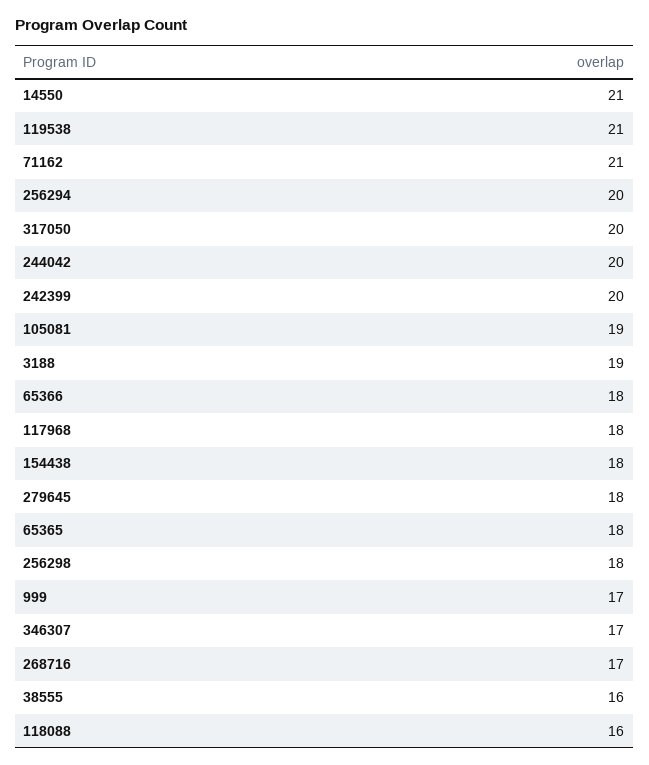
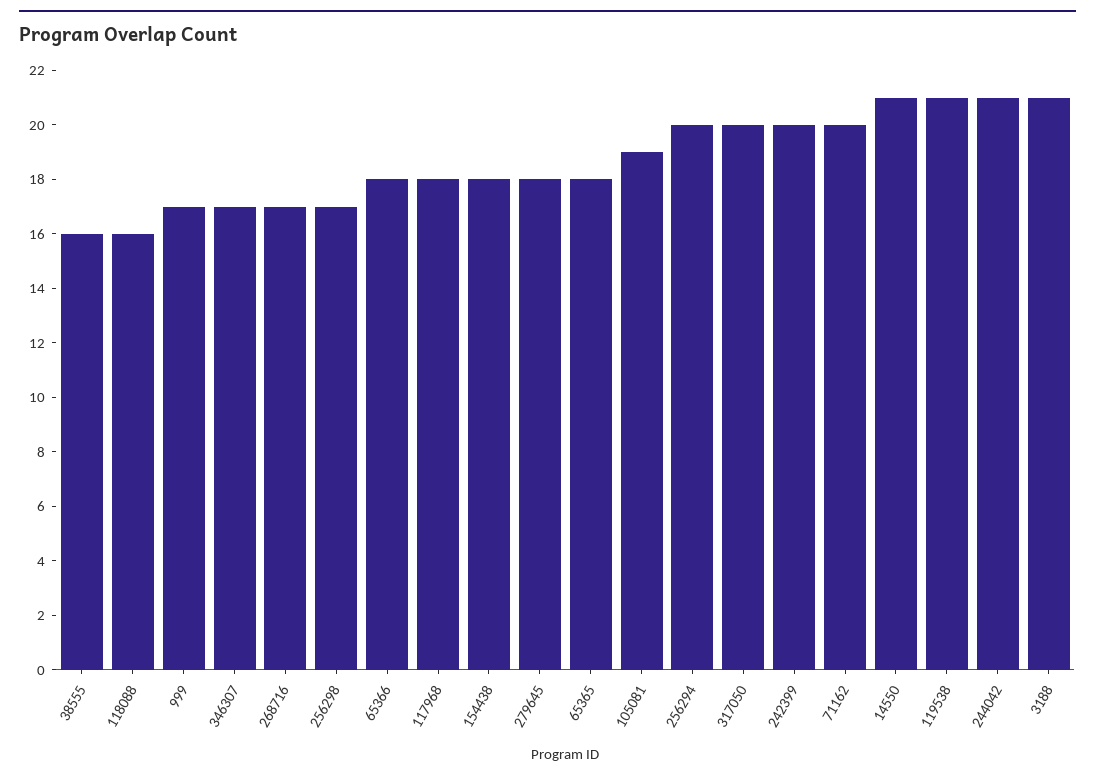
71162: 21 -> 20
244042: 20 -> 21
3188: 19 -> 21
256298: 18 -> 17

